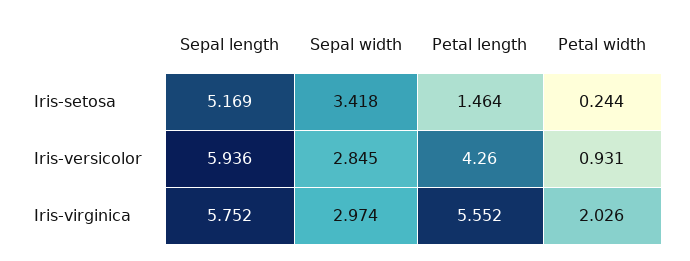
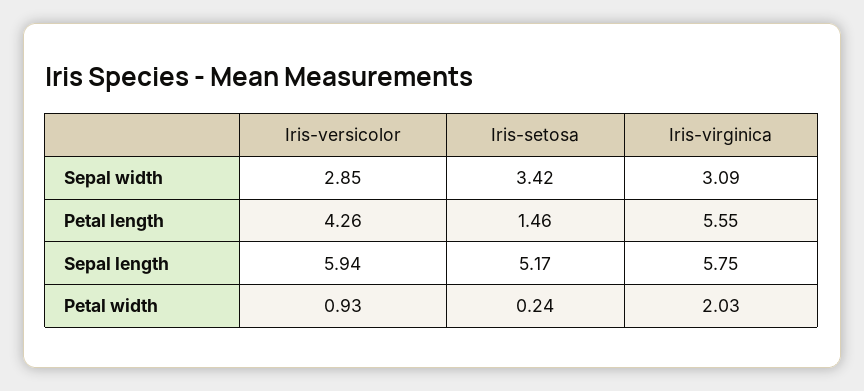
Sepal width, Iris-virginica: 2.974 -> 3.09

